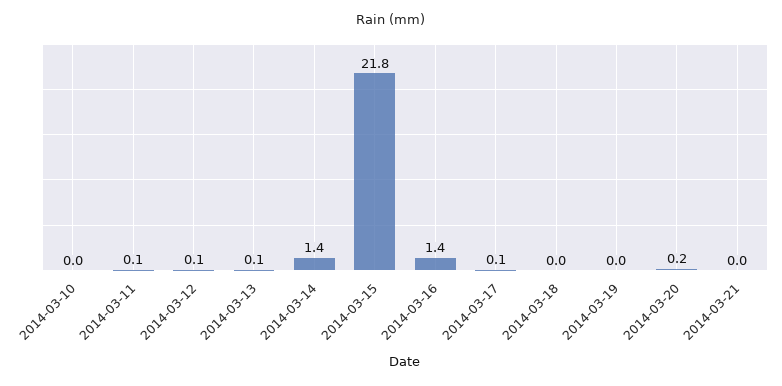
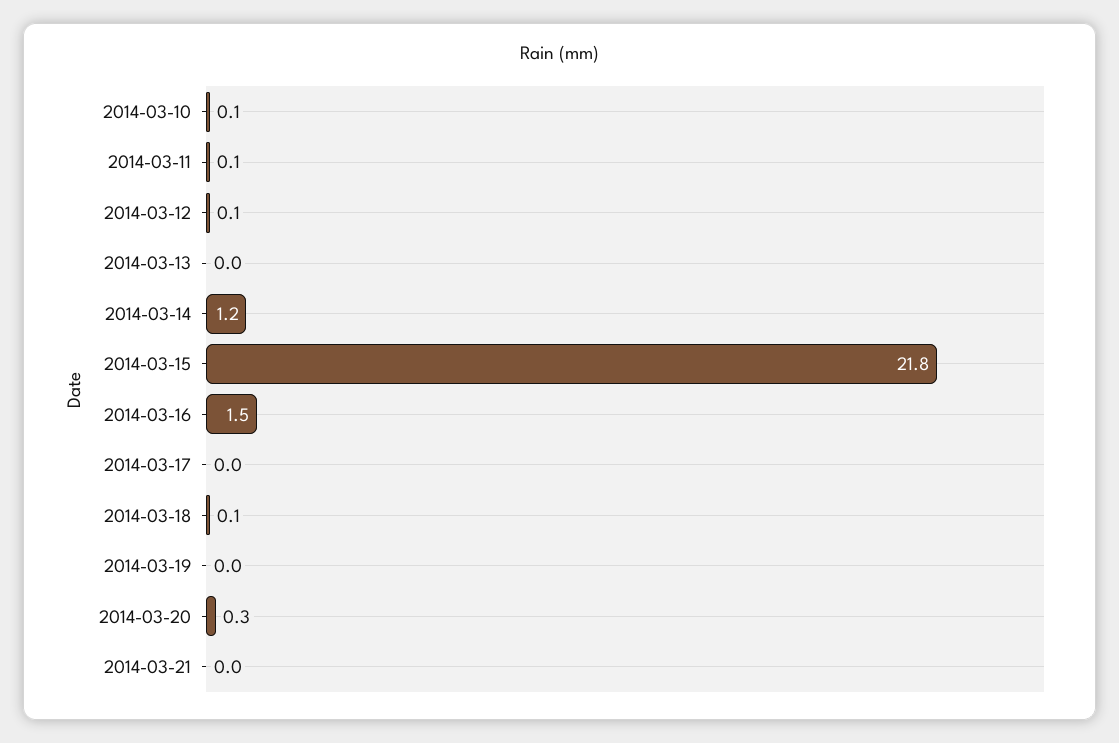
2014-03-10: 0 -> 0.1
2014-03-13: 0.1 -> 0
2014-03-14: 1.4 -> 1.2
2014-03-16: 1.4 -> 1.5
2014-03-17: 0.1 -> 0
2014-03-18: 0 -> 0.1
2014-03-20: 0.2 -> 0.3

